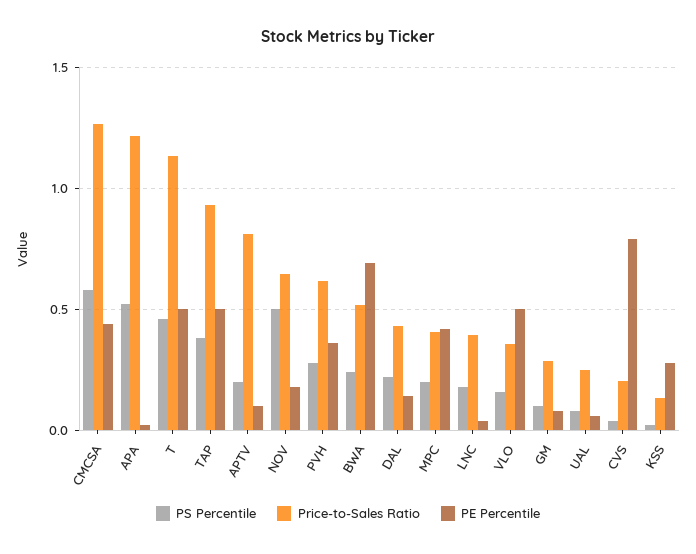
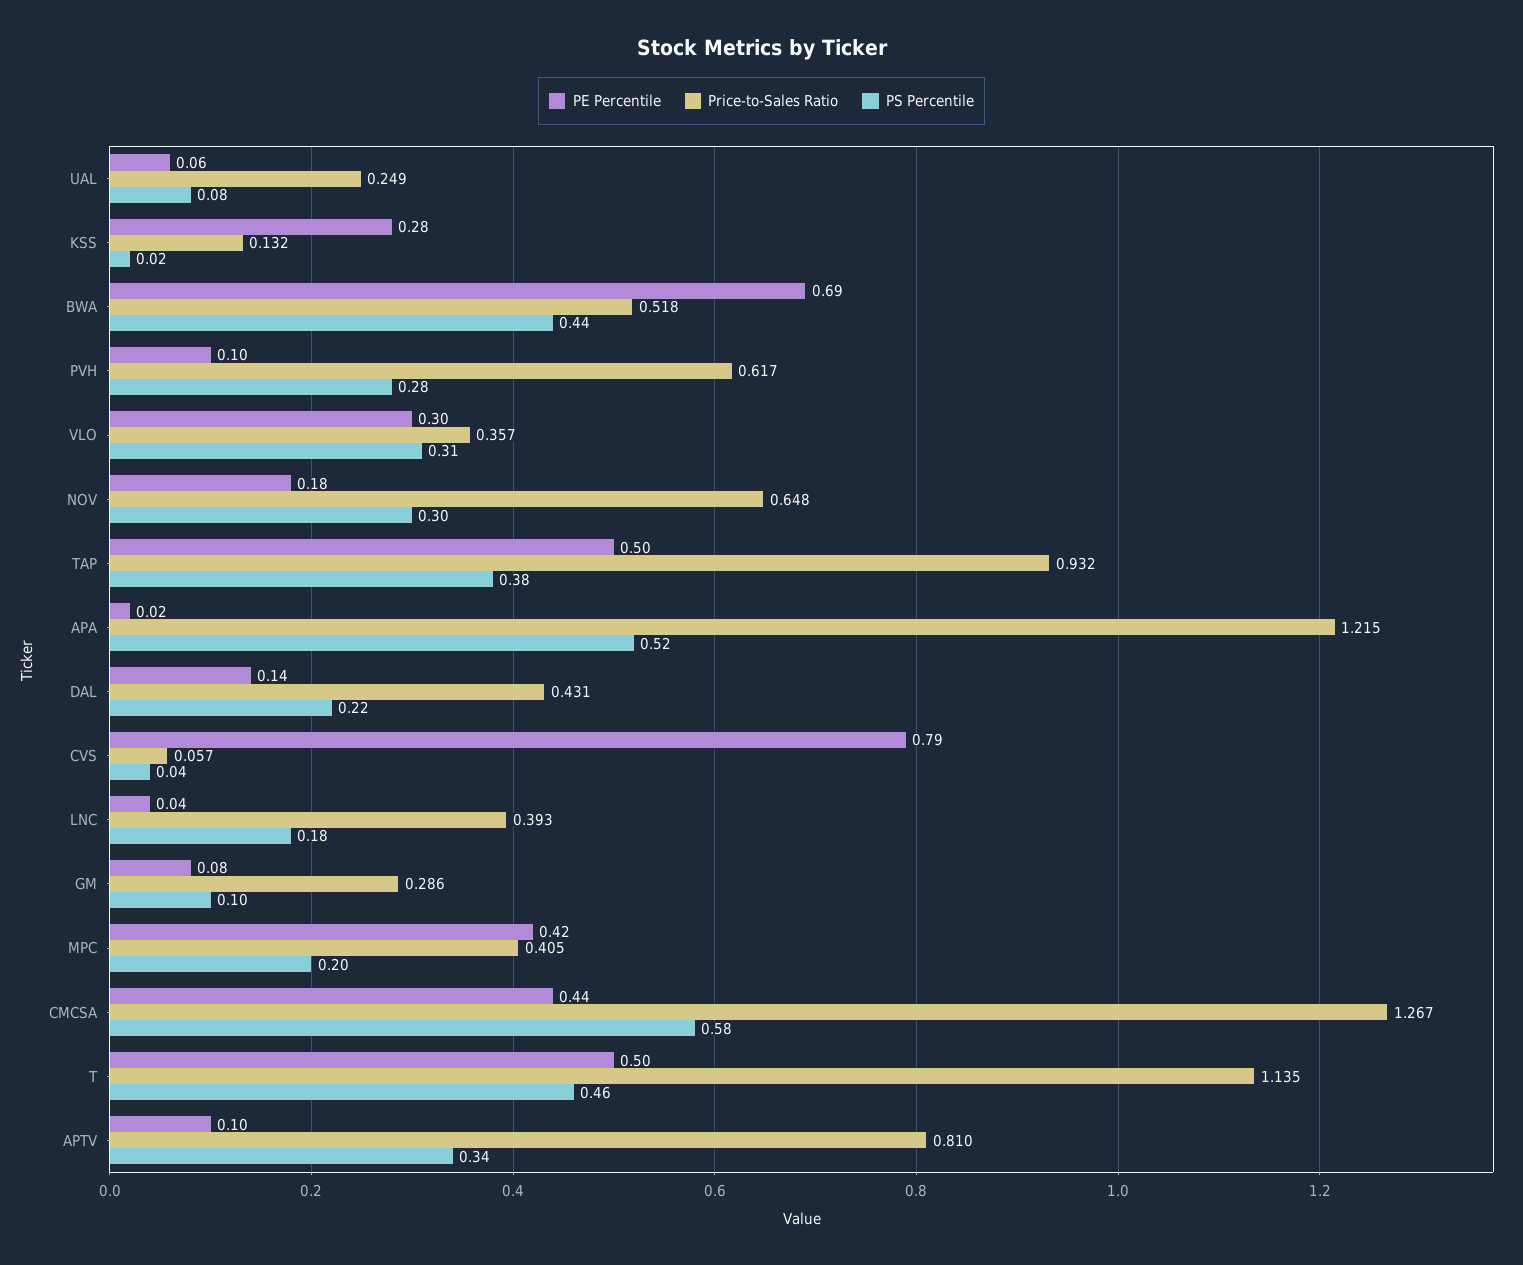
PS Percentile, APTV: 0.2 -> 0.34
PS Percentile, NOV: 0.5 -> 0.3
PE Percentile, PVH: 0.35 -> 0.1
PS Percentile, BWA: 0.25 -> 0.44
PS Percentile, VLO: 0.15 -> 0.31
PE Percentile, VLO: 0.5 -> 0.3
Price-to-Sales Ratio, CVS: 0.2 -> 0.057

